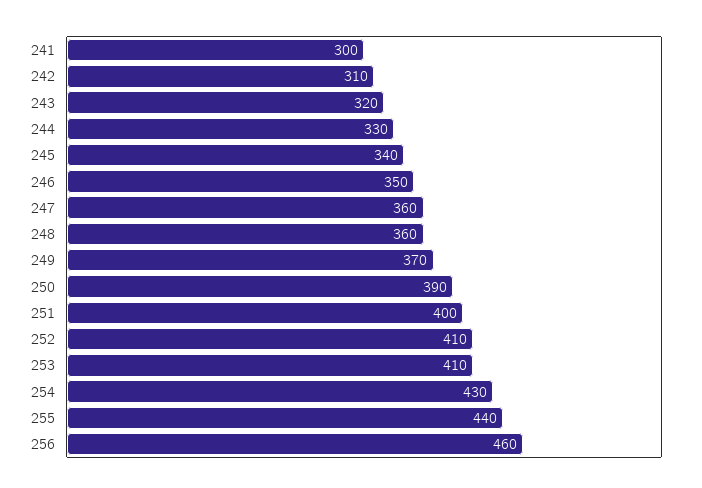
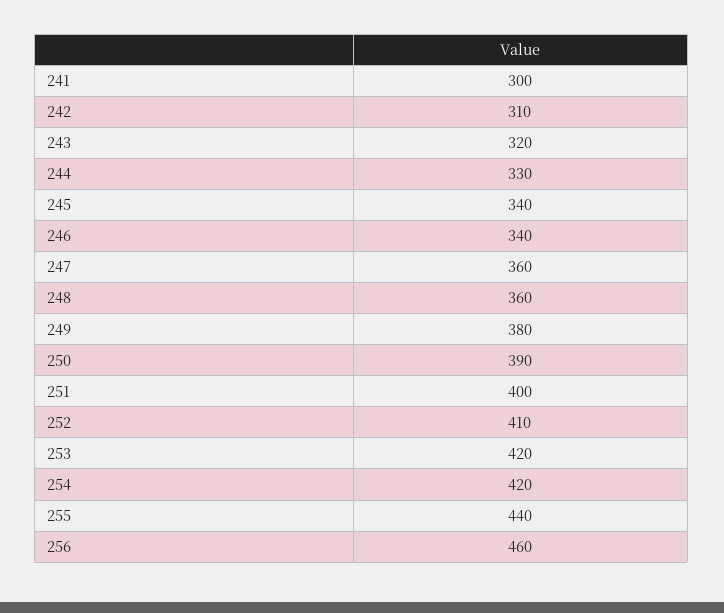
246: 350 -> 340
249: 370 -> 380
253: 410 -> 420
254: 430 -> 420

